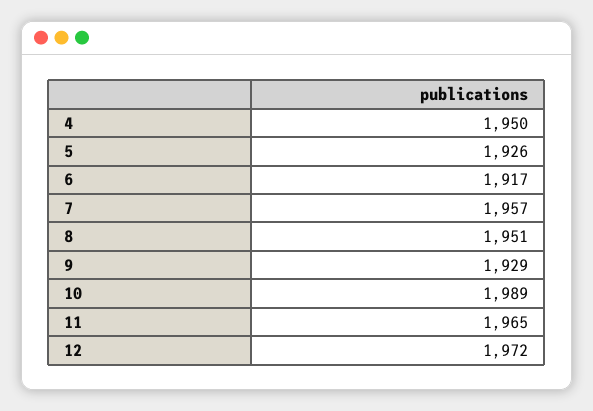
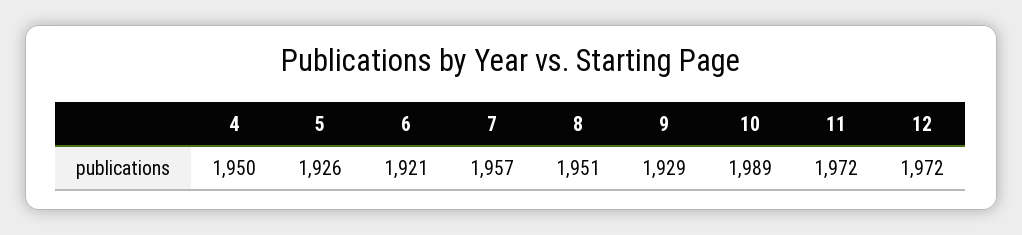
6: 1917 -> 1921
11: 1965 -> 1972

